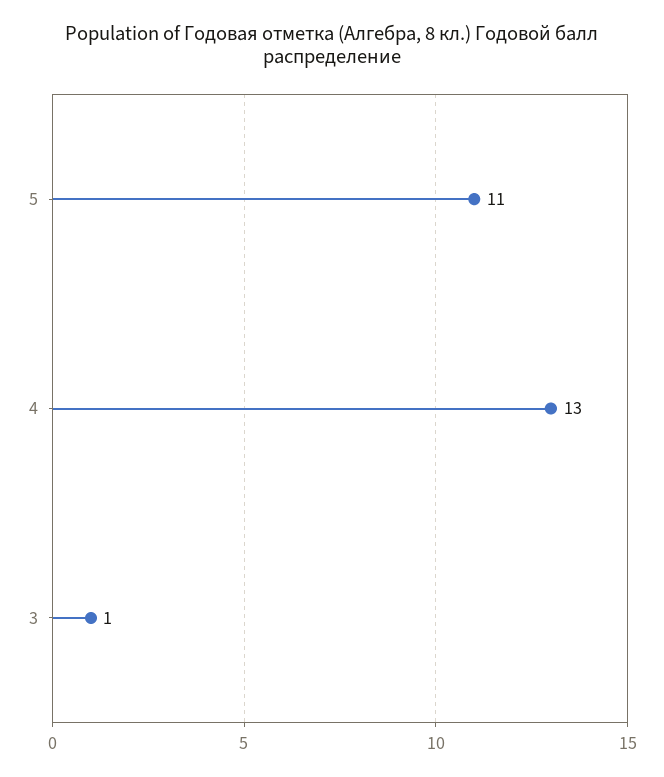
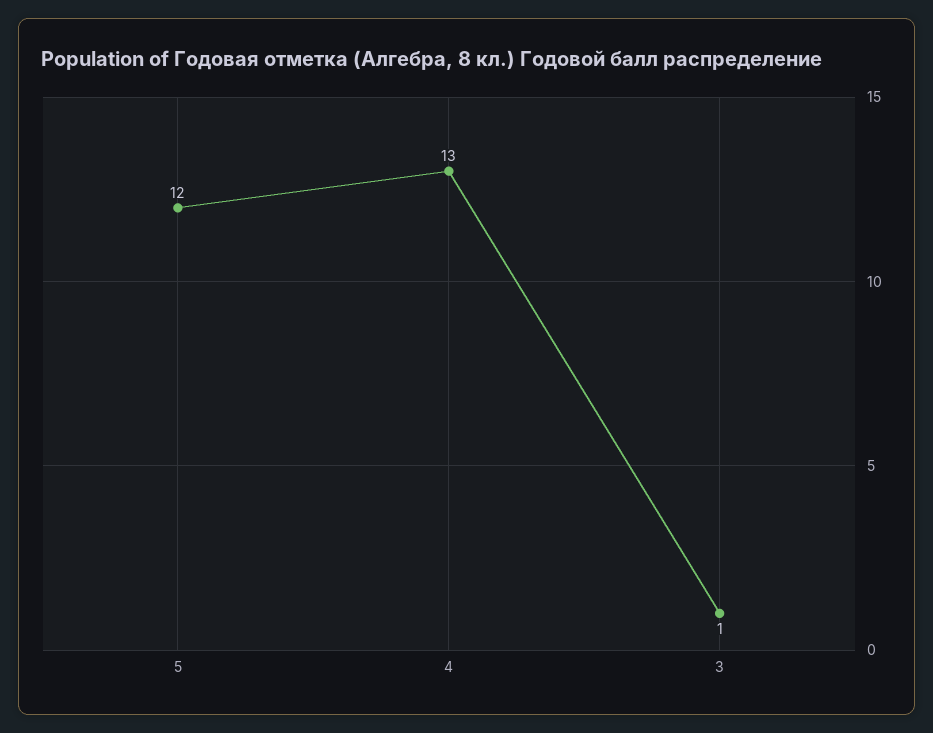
5: 11 -> 12

